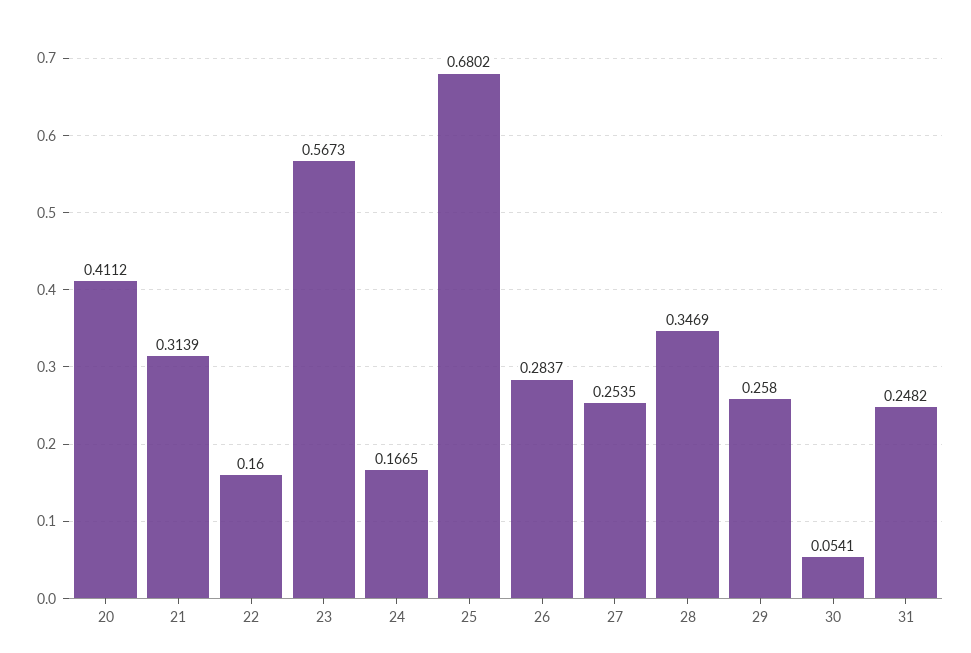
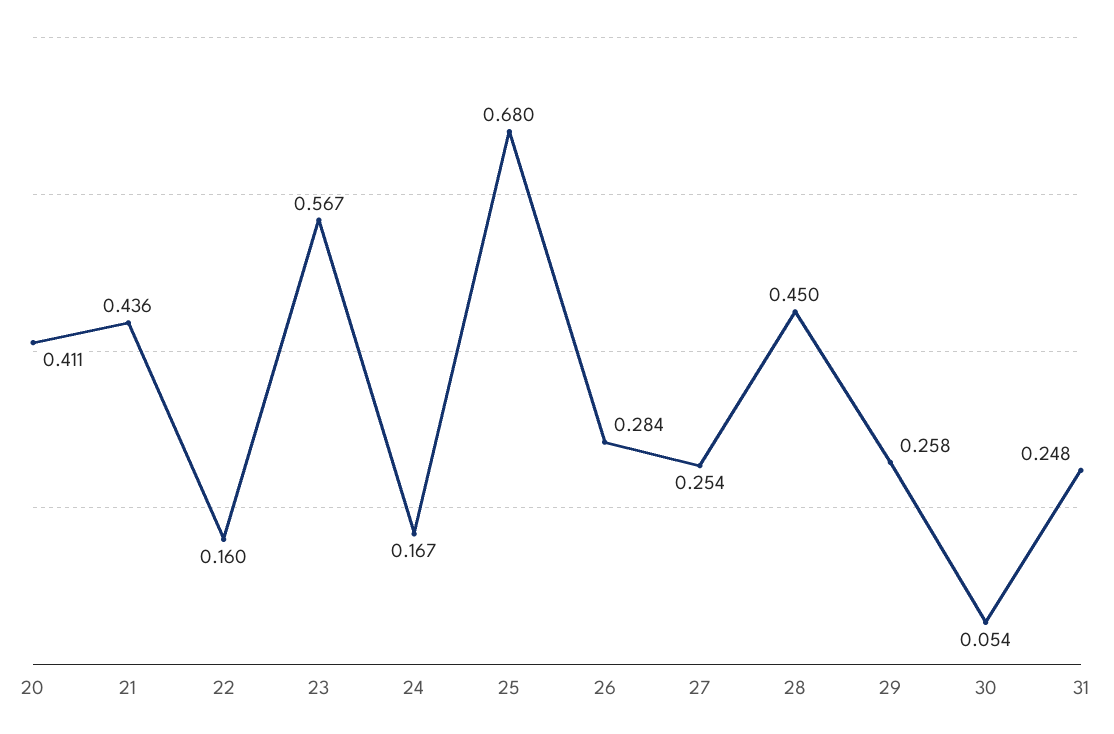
21: 0.3139 -> 0.436
28: 0.3469 -> 0.45

